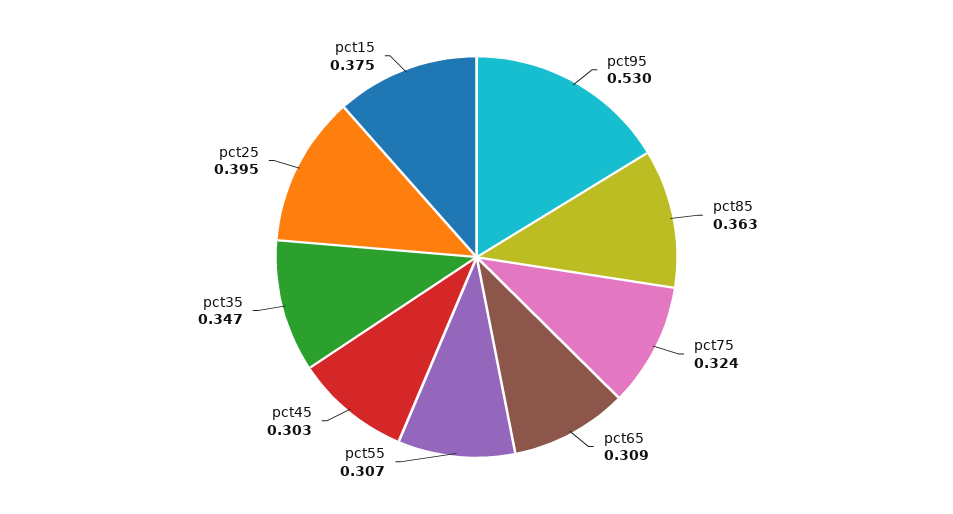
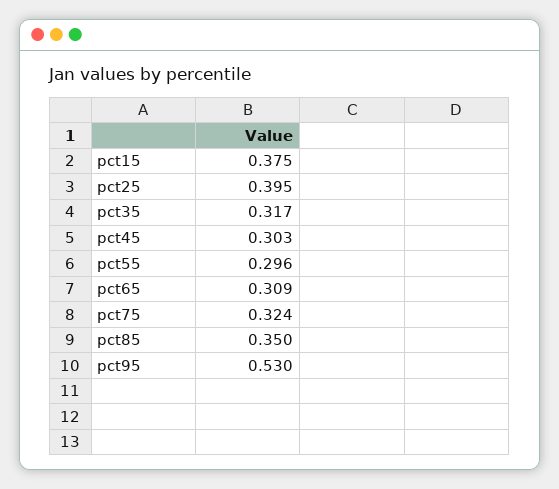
pct85: 0.363 -> 0.35
pct55: 0.307 -> 0.296
pct35: 0.347 -> 0.317

